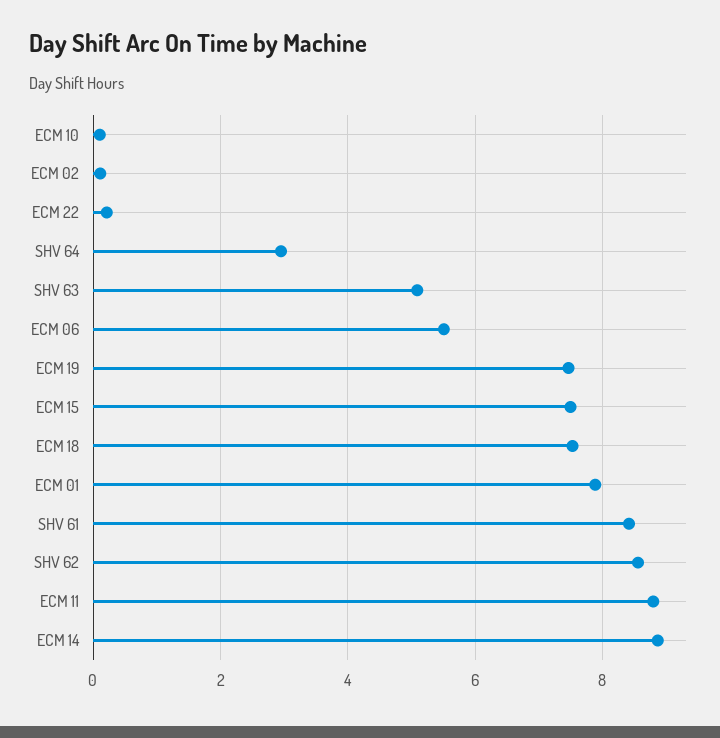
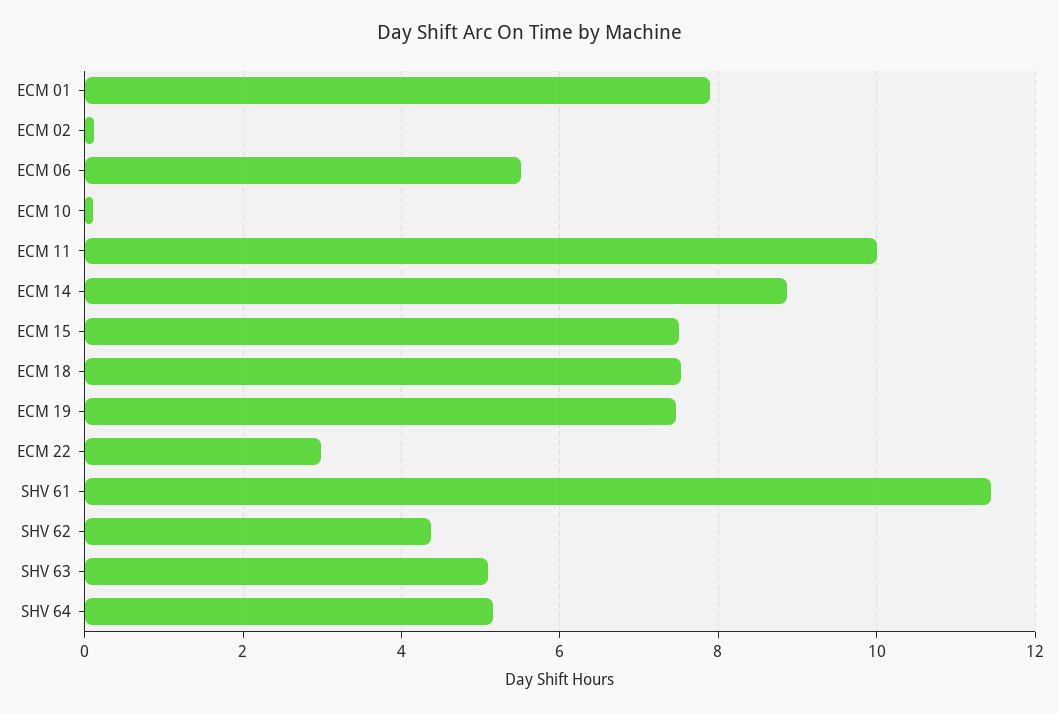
ECM 22: 0.2 -> 3
SHV 64: 3 -> 5.2
SHV 61: 8.4 -> 11.4
SHV 62: 8.6 -> 4.4
ECM 11: 8.8 -> 10

